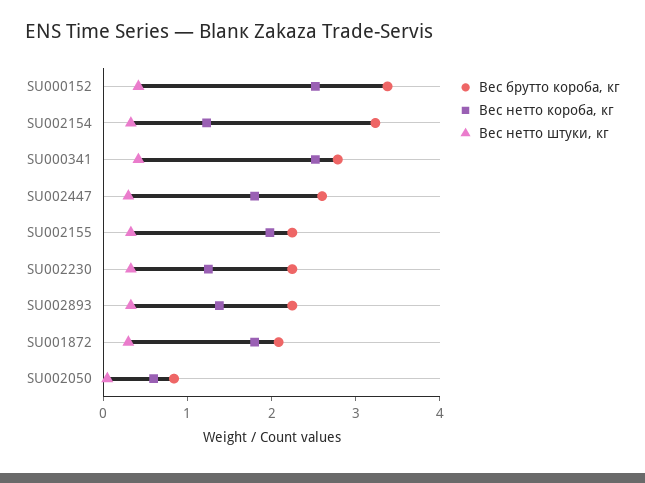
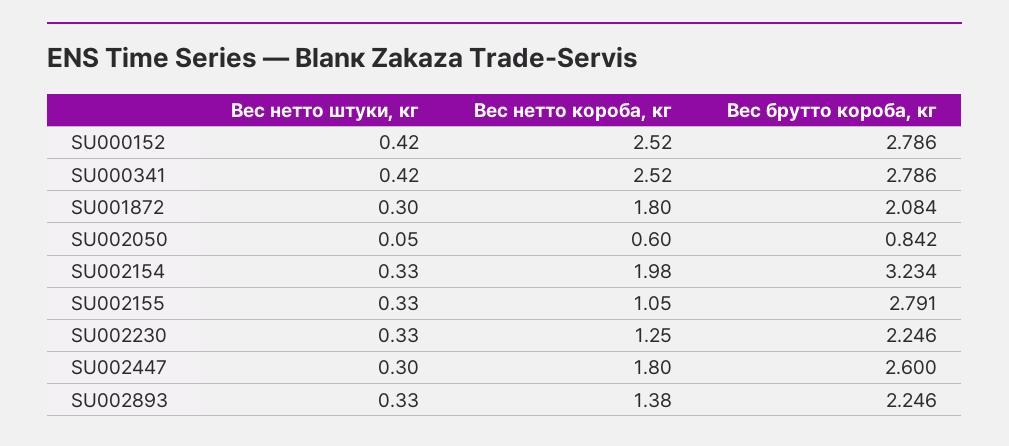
Вес брутто короба, кг, SU000152: 3.4 -> 2.786
Вес нетто короба, кг, SU002154: 1.2 -> 1.98
Вес брутто короба, кг, SU002155: 2.2 -> 2.791
Вес нетто короба, кг, SU002155: 2 -> 1.05

